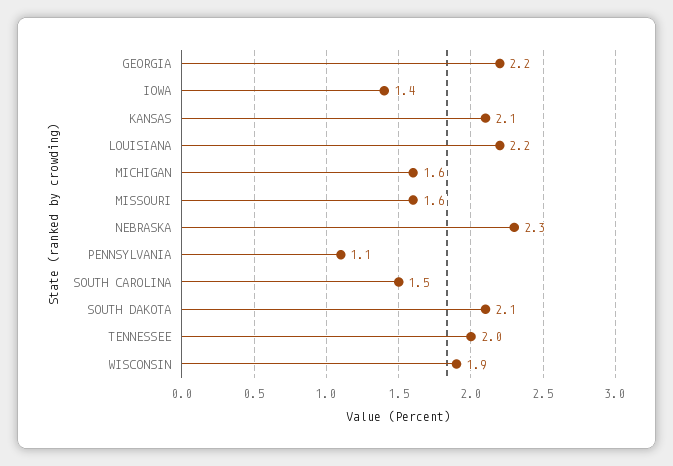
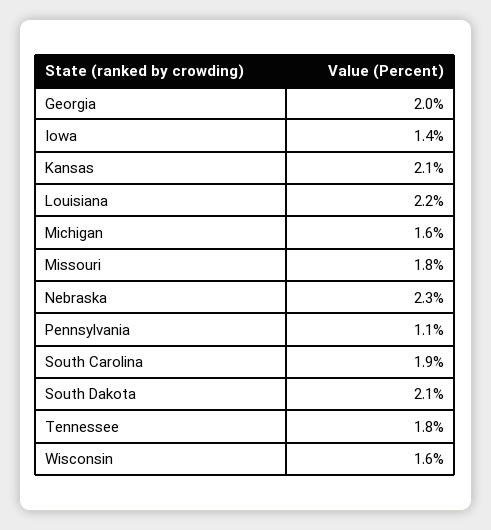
GEORGIA: 2.2 -> 2
MISSOURI: 1.6 -> 1.8
SOUTH CAROLINA: 1.5 -> 1.9
TENNESSEE: 2 -> 1.8
WISCONSIN: 1.9 -> 1.6

